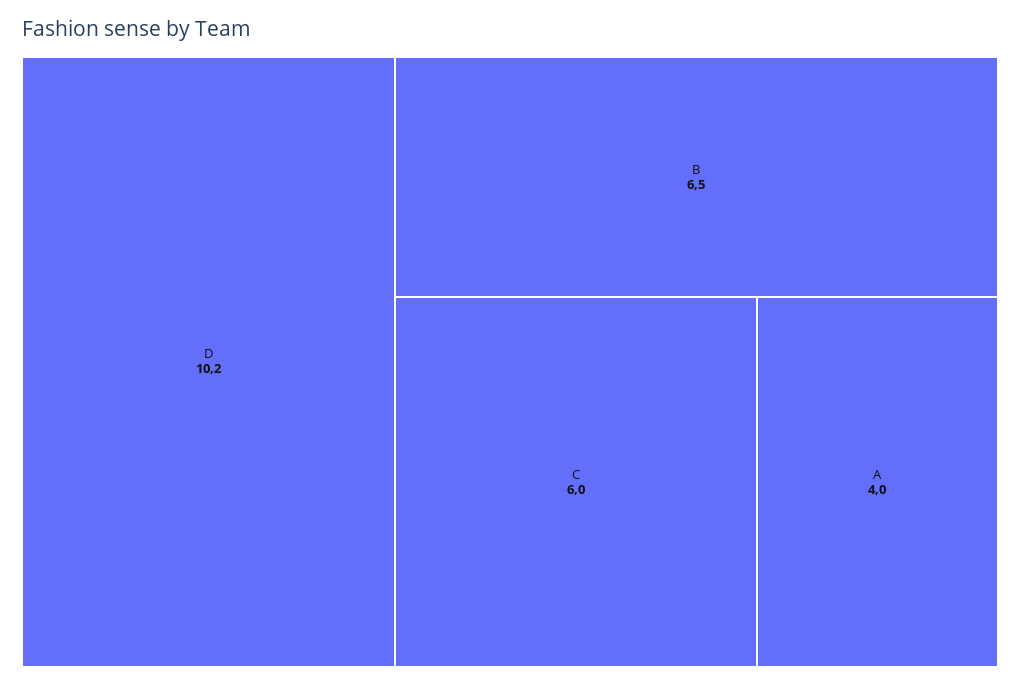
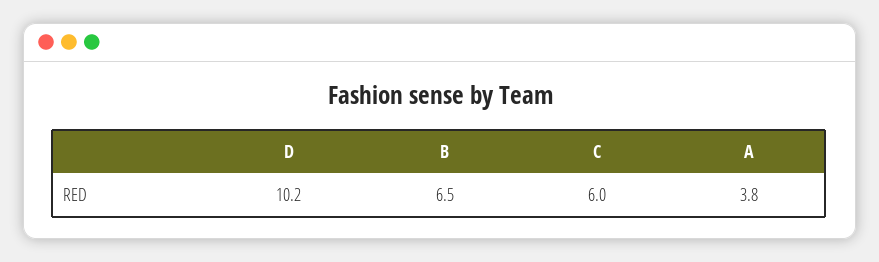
A: 4 -> 3.8

